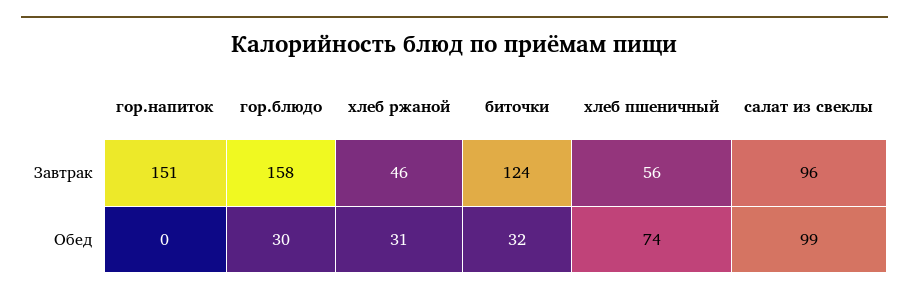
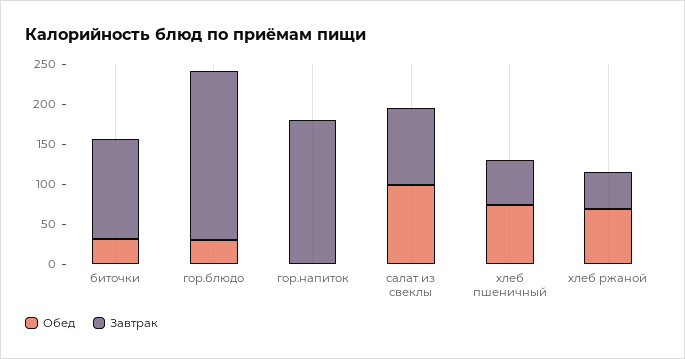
Завтрак, гор.напиток: 151 -> 180
Завтрак, гор.блюдо: 158 -> 210
Обед, хлеб ржаной: 31 -> 70

